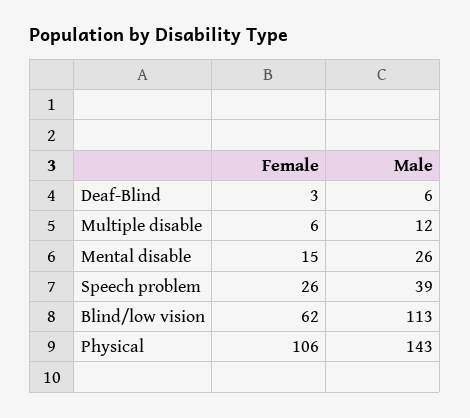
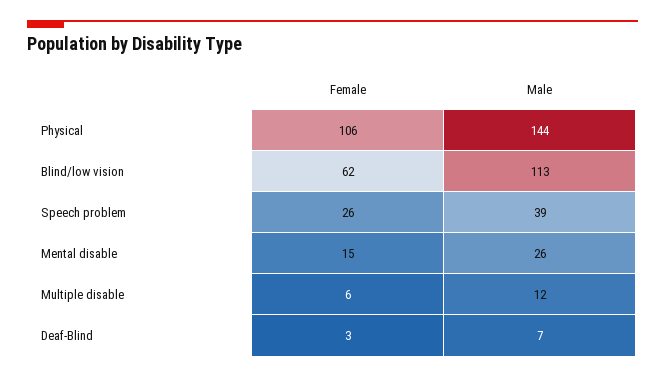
Male, Deaf-Blind: 6 -> 7
Male, Physical: 143 -> 144

